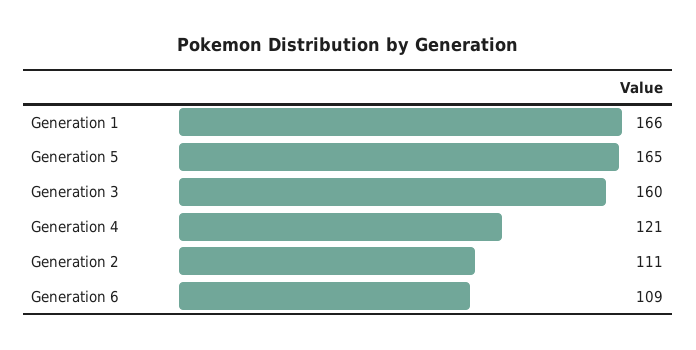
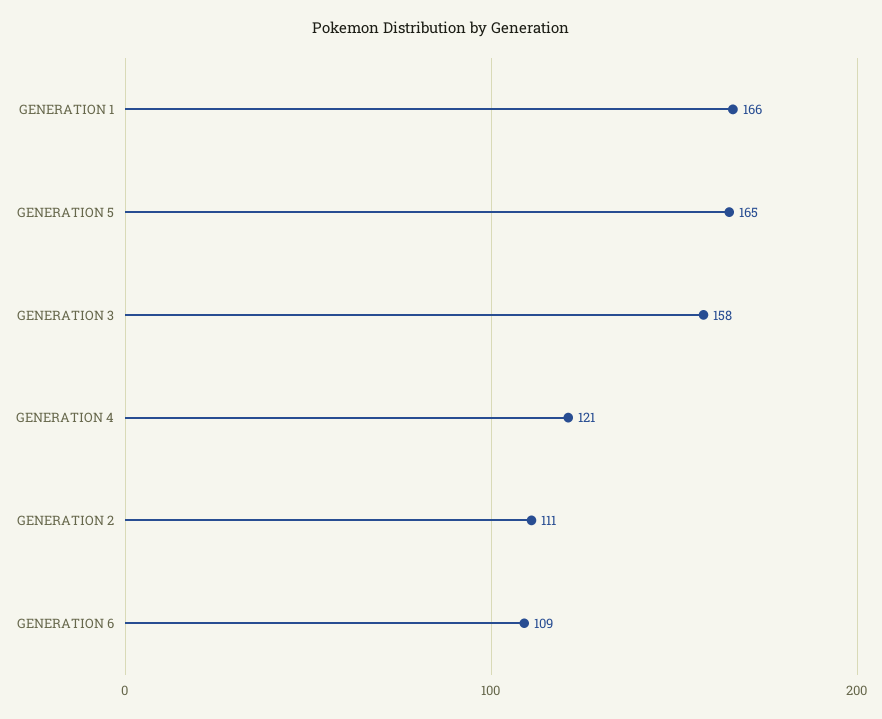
Generation 3: 160 -> 158

